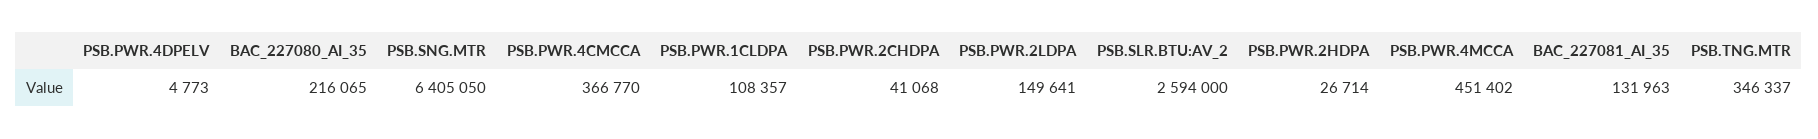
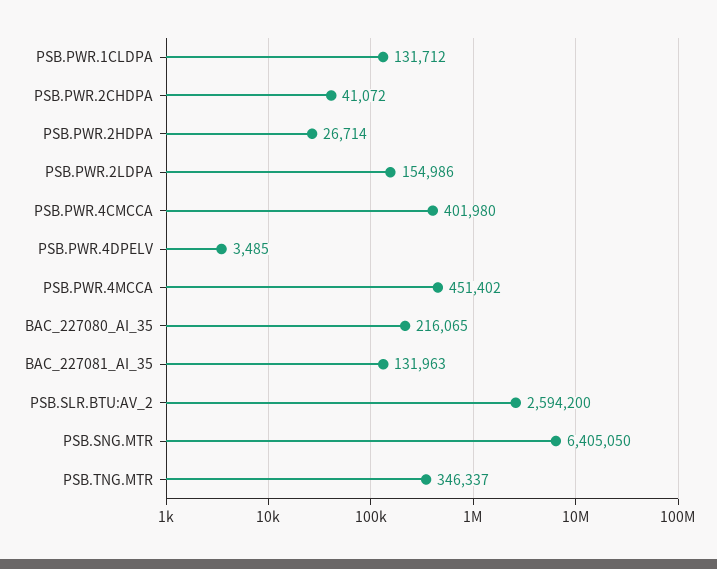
PSB.PWR.4DPELV: 4773 -> 3485
PSB.PWR.4CMCCA: 366770 -> 401980
PSB.PWR.1CLDPA: 108357 -> 131712
PSB.PWR.2CHDPA: 41068 -> 41072
PSB.PWR.2LDPA: 149641 -> 154986
PSB.SLR.BTU:AV_2: 2594000 -> 2594200

